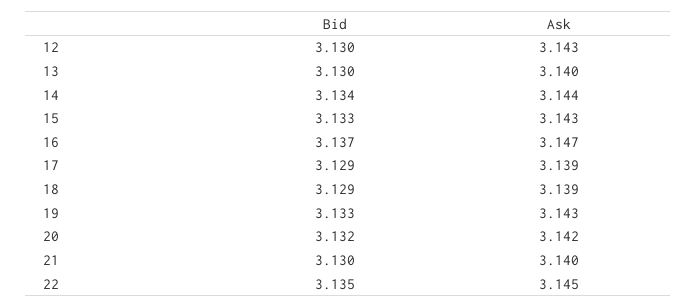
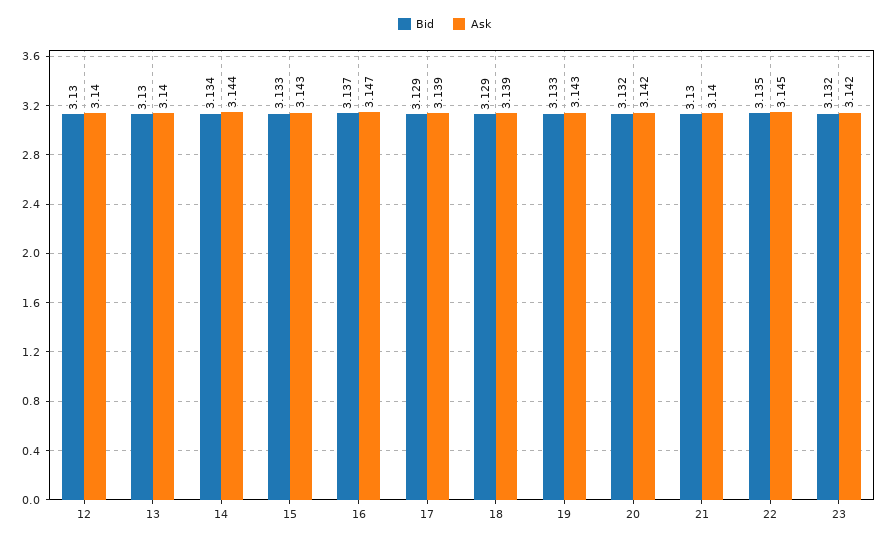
Ask, 12: 3.143 -> 3.14
Bid, 23: none -> 3.132
Ask, 23: none -> 3.142

